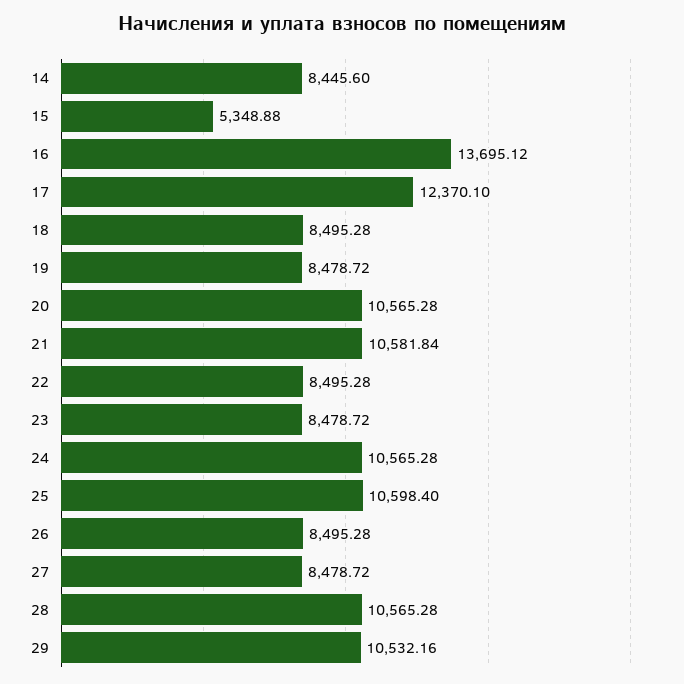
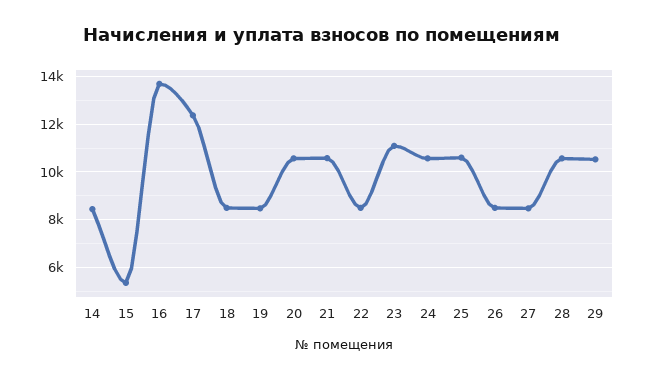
23: 8478.72 -> 11000

